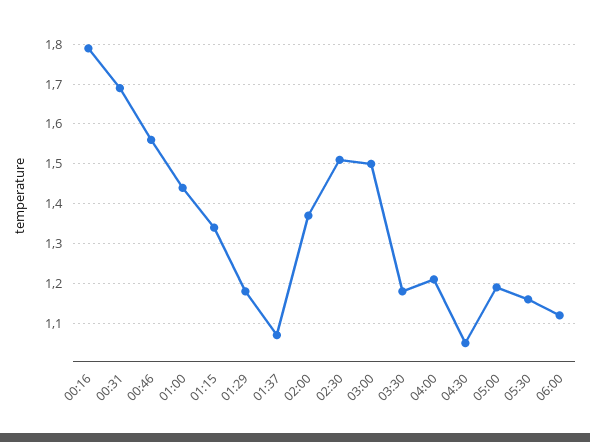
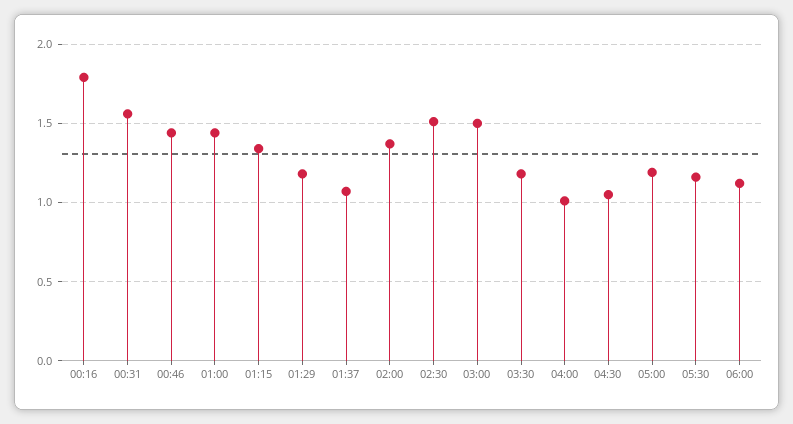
00:31: 1.7 -> 1.55
00:46: 1.55 -> 1.45
04:00: 1.2 -> 1

